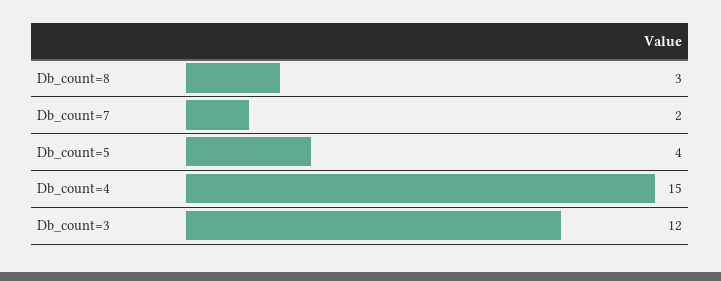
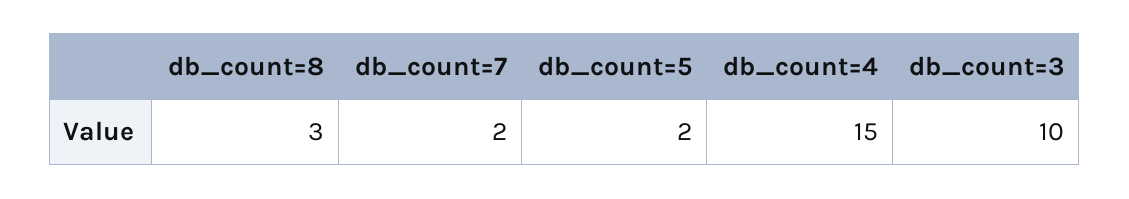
Db_count=5: 4 -> 2
Db_count=3: 12 -> 10

